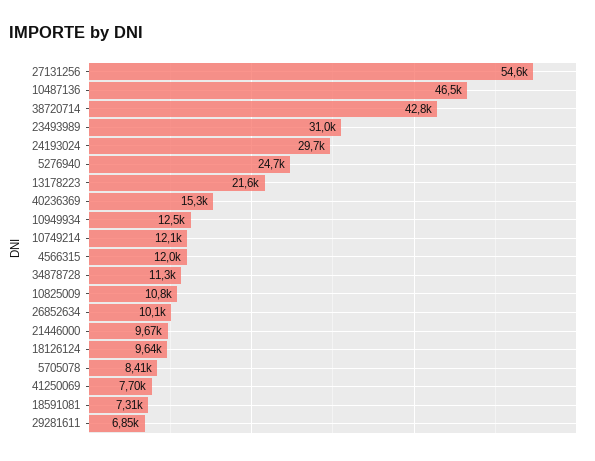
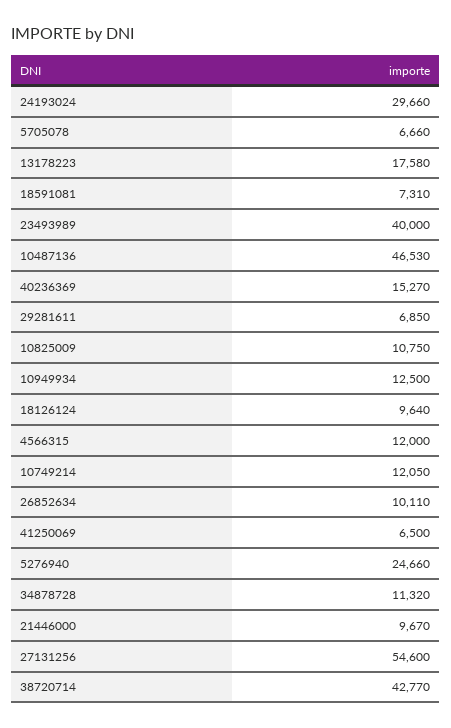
23493989: 31000 -> 40000
13178223: 21600 -> 17580
5705078: 8410 -> 6660
41250069: 7700 -> 6500

